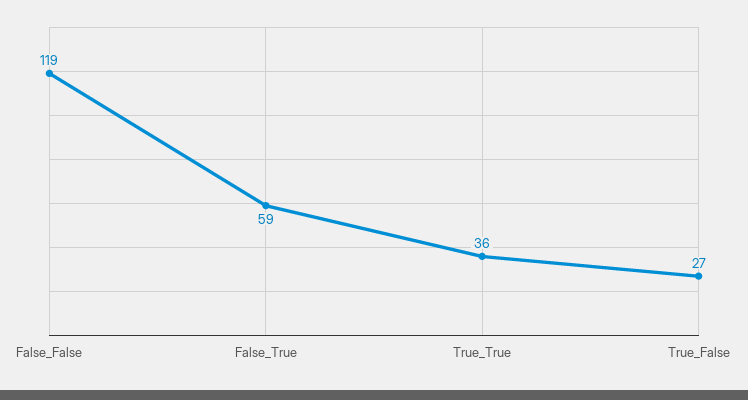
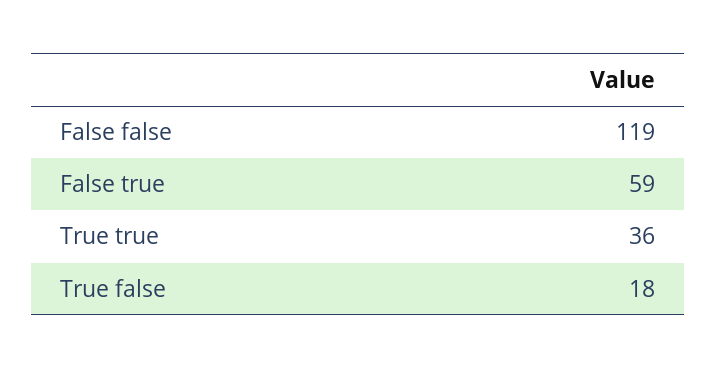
True_False: 27 -> 18

